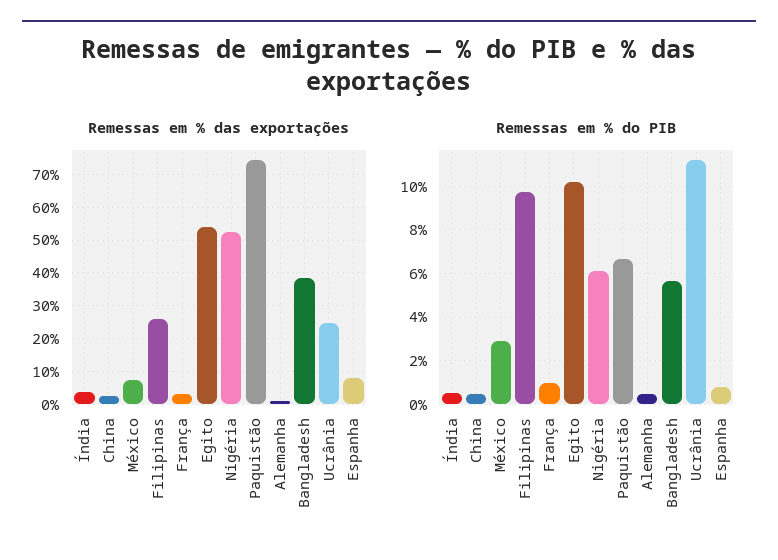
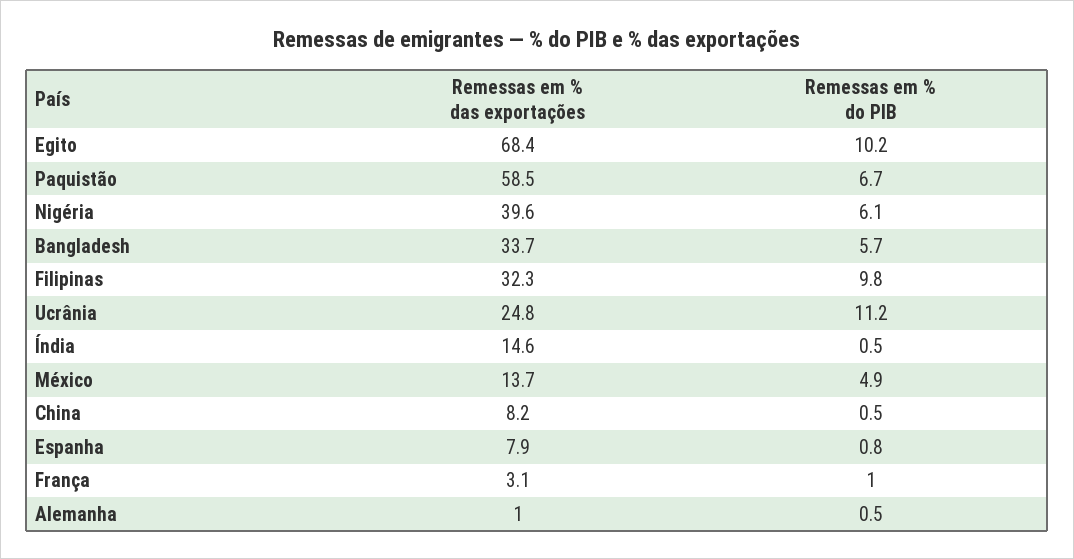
Remessas em % das exportações, Índia: 4 -> 14.6
Remessas em % das exportações, China: 2 -> 8.2
Remessas em % das exportações, México: 8 -> 13.7
Remessas em % das exportações, Filipinas: 26 -> 32.3
Remessas em % das exportações, Egito: 54 -> 68.4
Remessas em % das exportações, Nigéria: 52 -> 39.6
Remessas em % das exportações, Paquistão: 74 -> 58.5
Remessas em % das exportações, Bangladesh: 38 -> 33.7
Remessas em % do PIB, México: 3 -> 4.9

